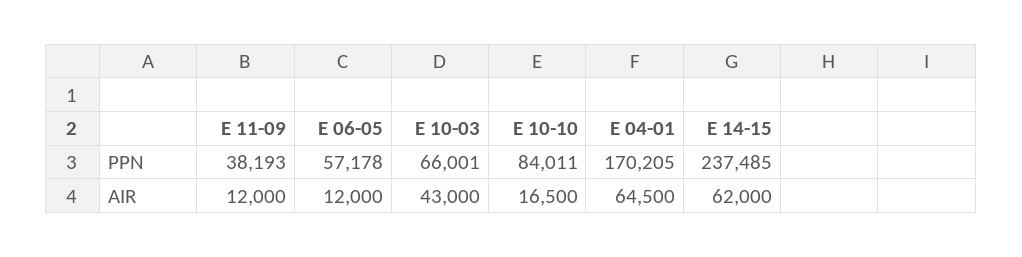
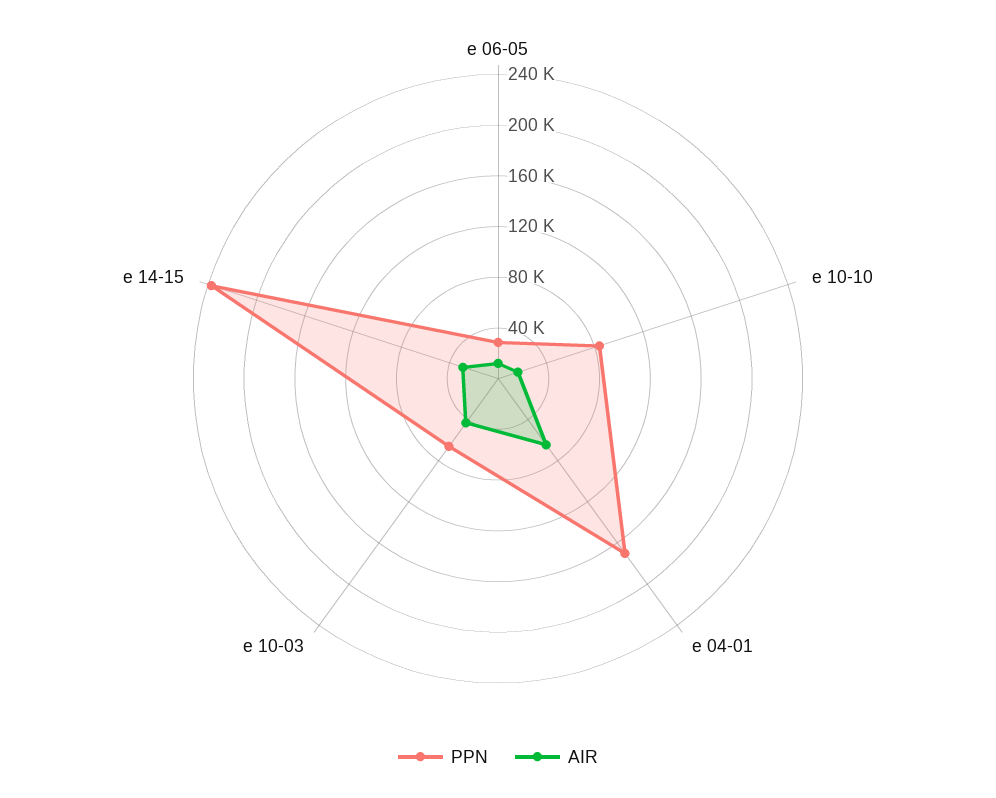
PPN, E 11-09: 38193 -> none
PPN, E 06-05: 57178 -> 30000
AIR, E 11-09: 12000 -> none
AIR, E 14-15: 62000 -> 30000

